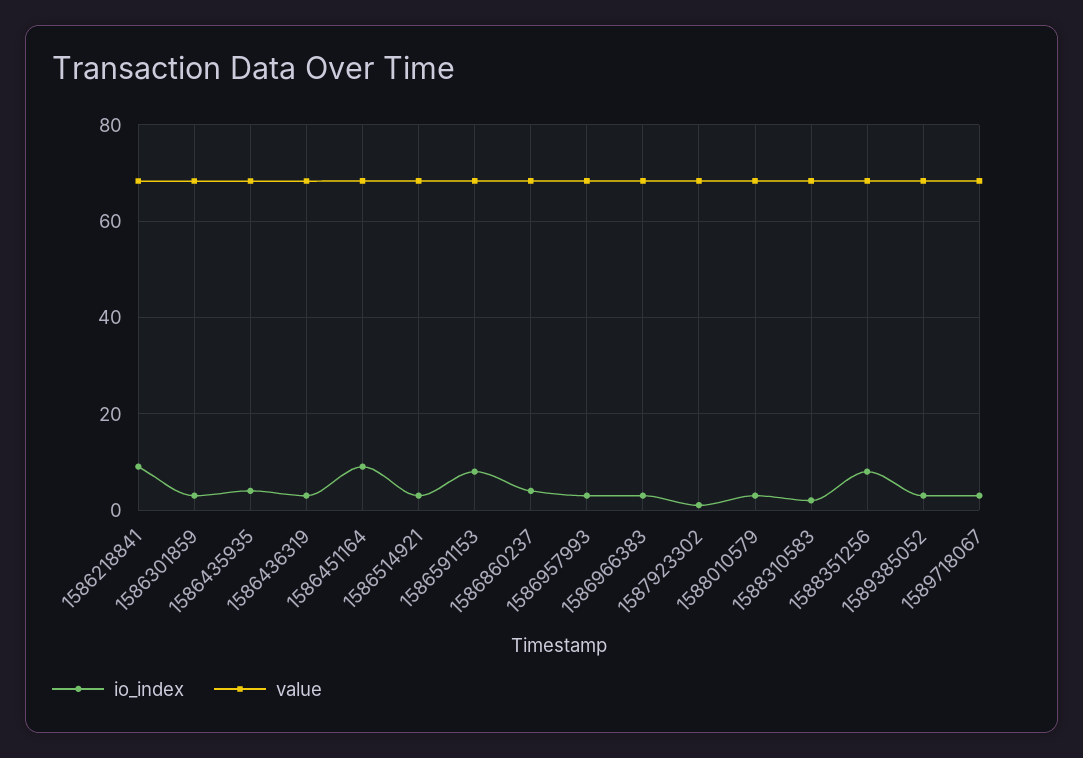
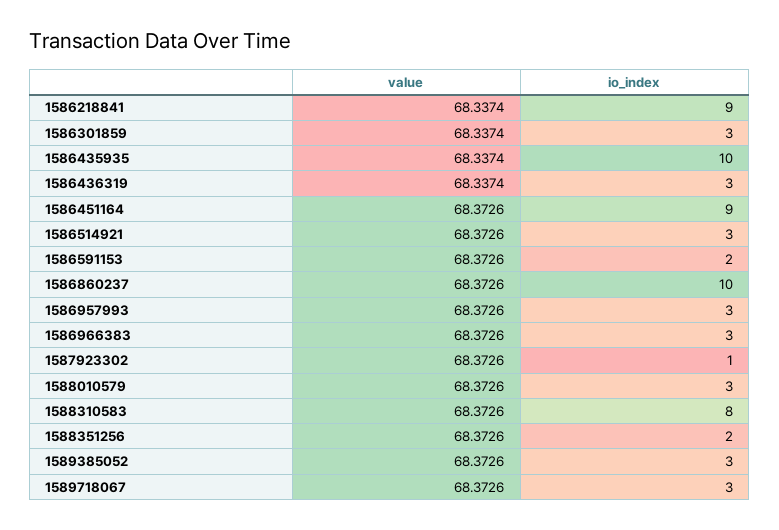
io_index, 1586435935: 4 -> 10
io_index, 1586591153: 8 -> 2
io_index, 1586860237: 4 -> 10
io_index, 1588310583: 2 -> 8
io_index, 1588351256: 8 -> 2

